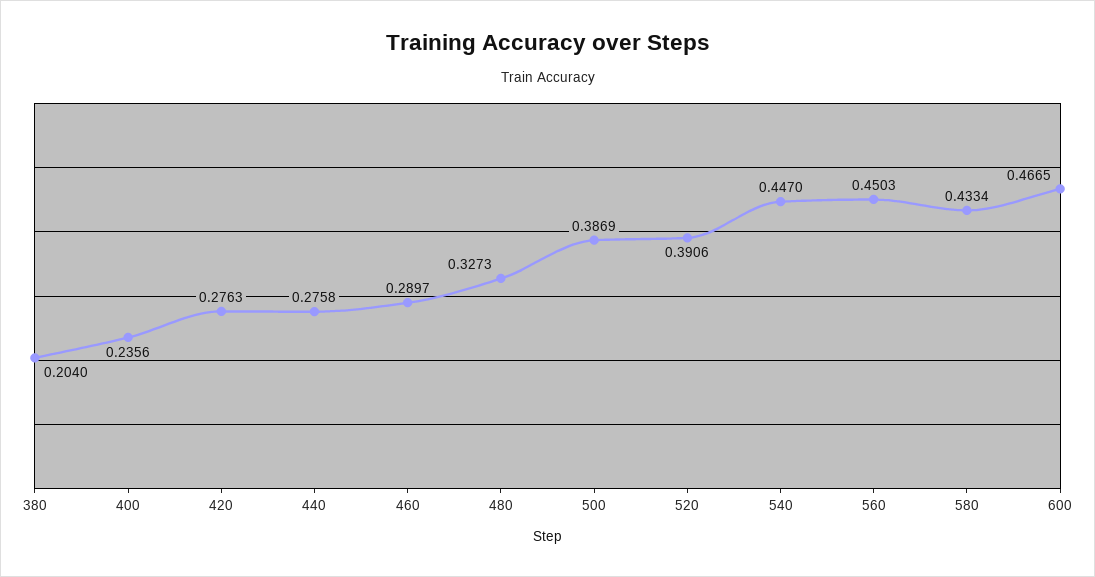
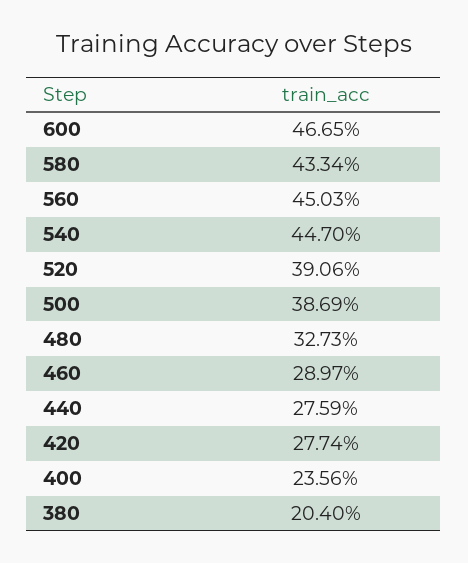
420: 0.2763 -> 0.2774
440: 0.2758 -> 0.2759

